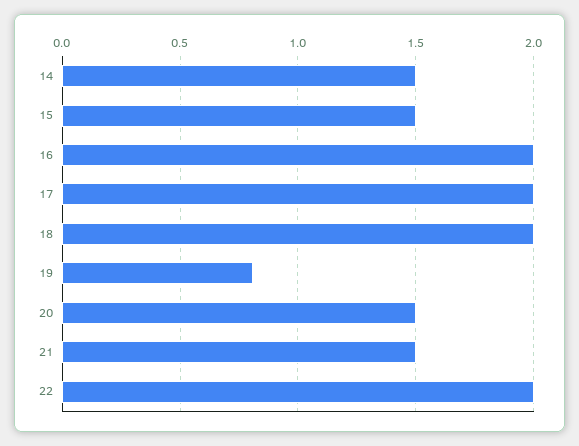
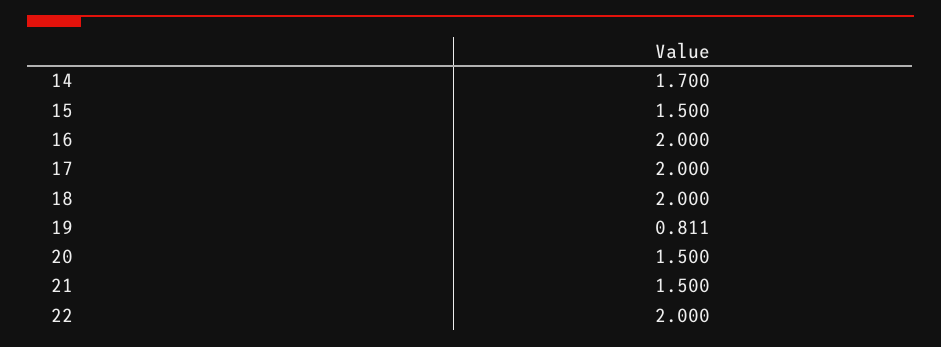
14: 1.5 -> 1.7

